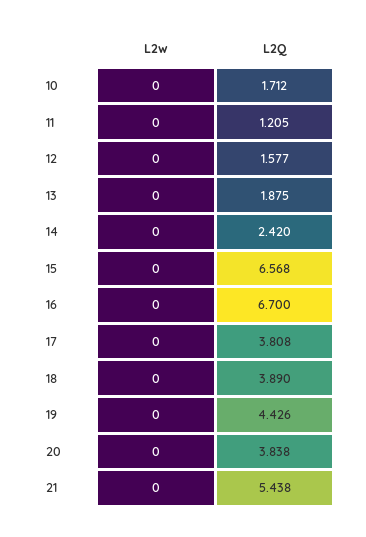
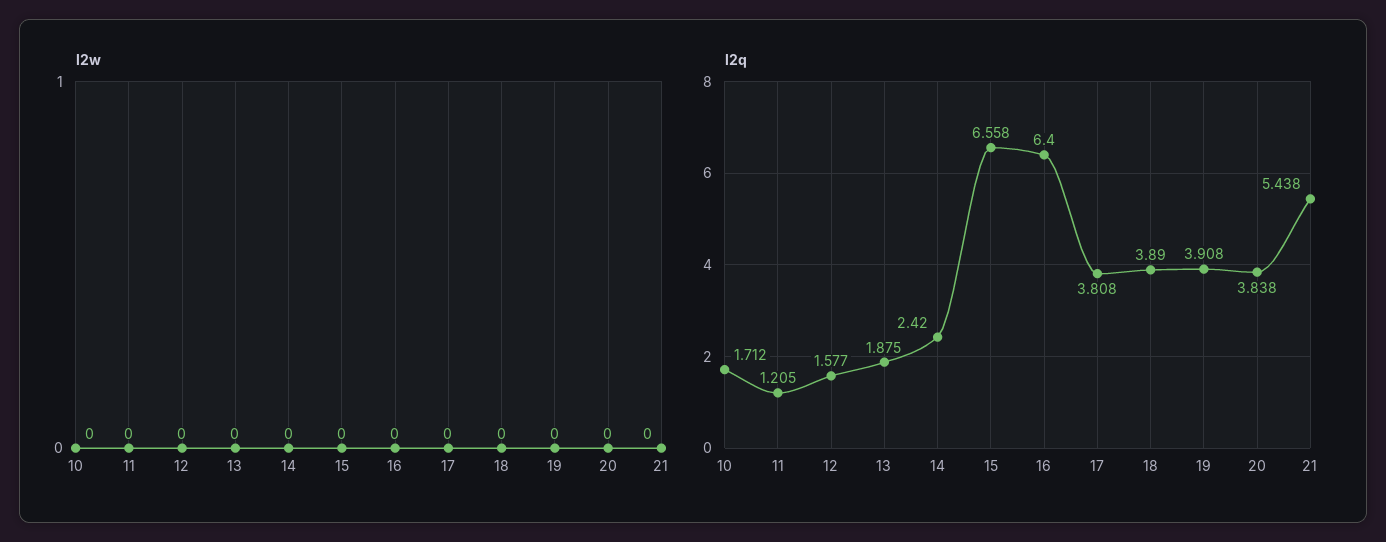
L2Q, 15: 6.568 -> 6.558
L2Q, 16: 6.7 -> 6.4
L2Q, 19: 4.426 -> 3.908

